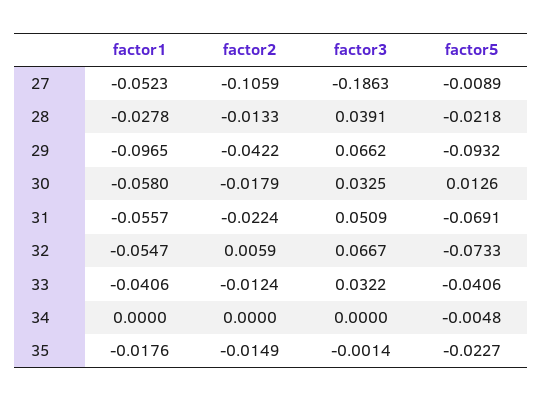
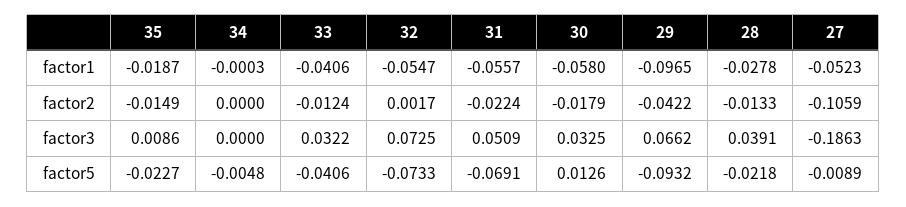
factor2, 32: 0.0059 -> 0.0017
factor3, 32: 0.0667 -> 0.0725
factor1, 34: 0 -> -0.0003
factor1, 35: -0.0176 -> -0.0187
factor3, 35: -0.0014 -> 0.0086

